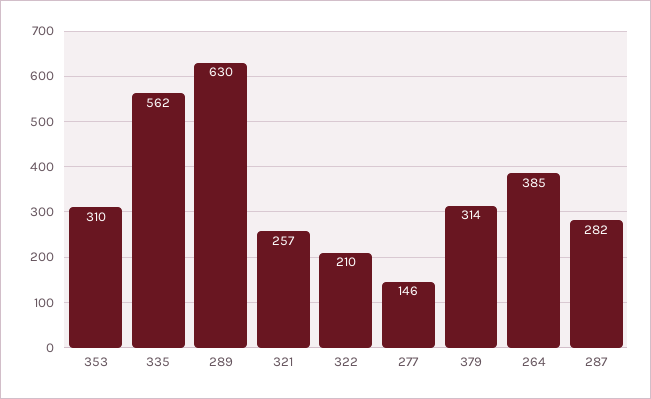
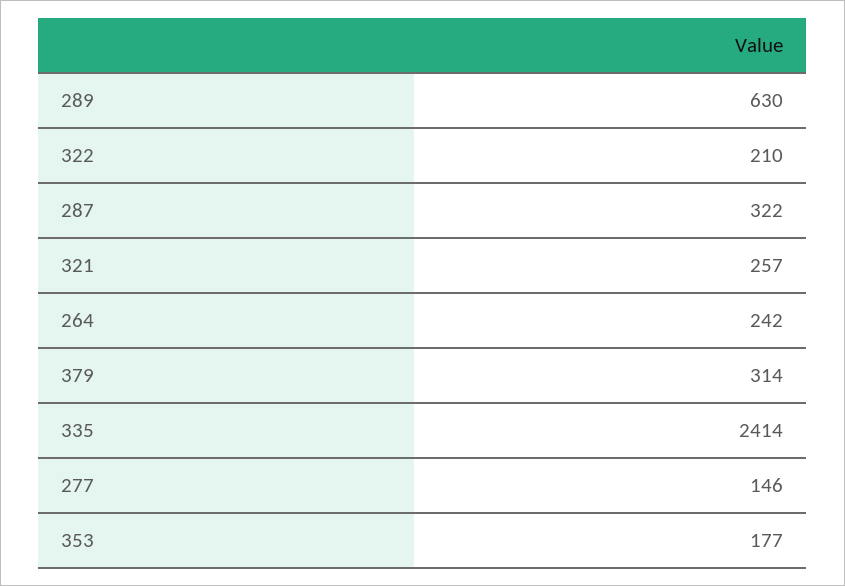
353: 310 -> 177
335: 562 -> 2414
264: 385 -> 242
287: 282 -> 322

